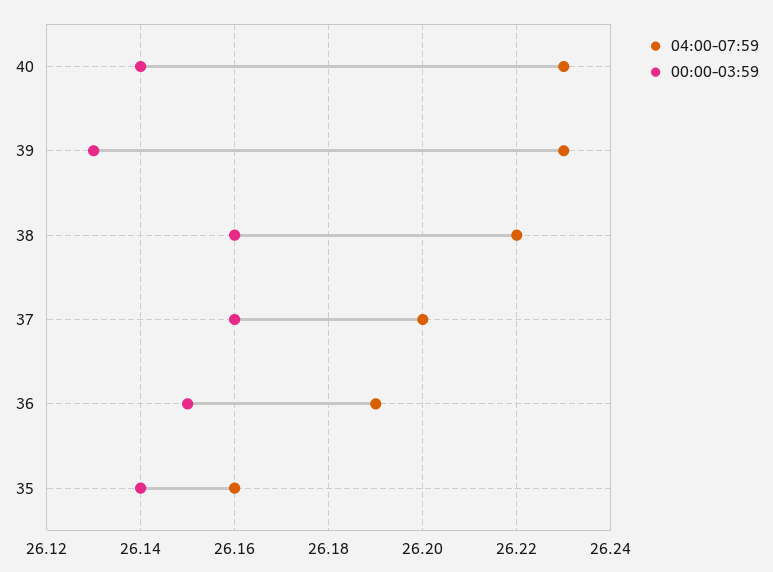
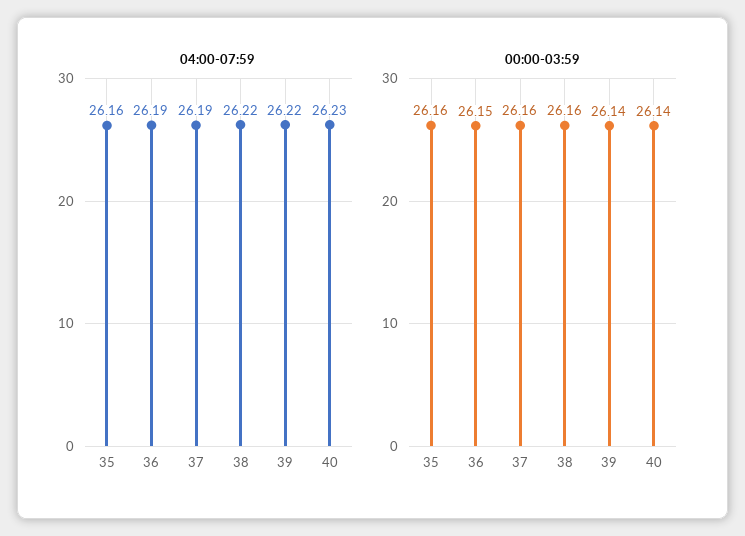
04:00-07:59, 39: 26.23 -> 26.22
00:00-03:59, 39: 26.13 -> 26.14
04:00-07:59, 37: 26.2 -> 26.19
00:00-03:59, 35: 26.14 -> 26.16

